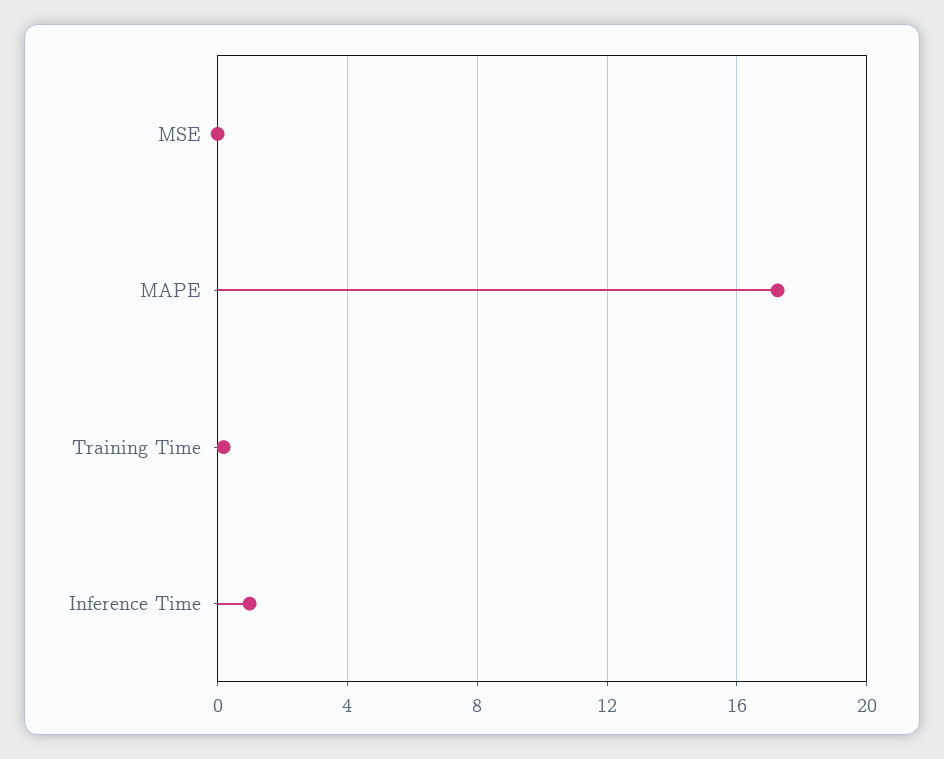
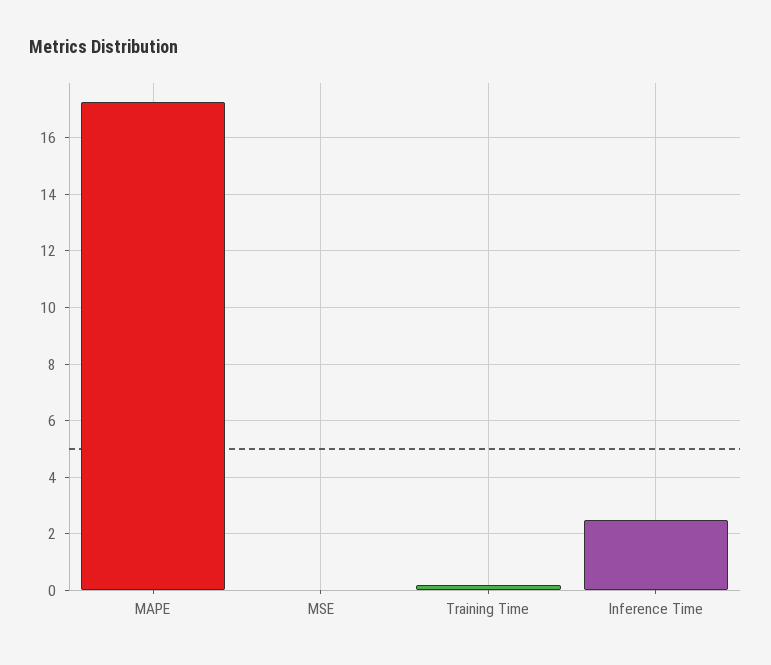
Inference Time: 1 -> 2.5

